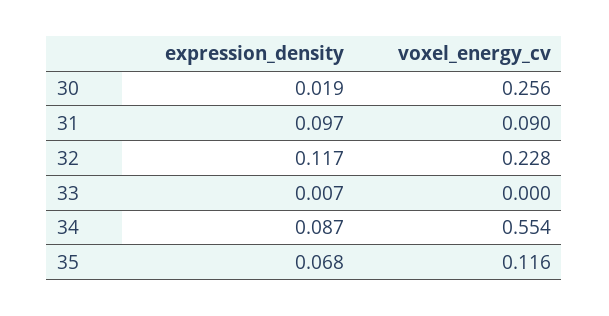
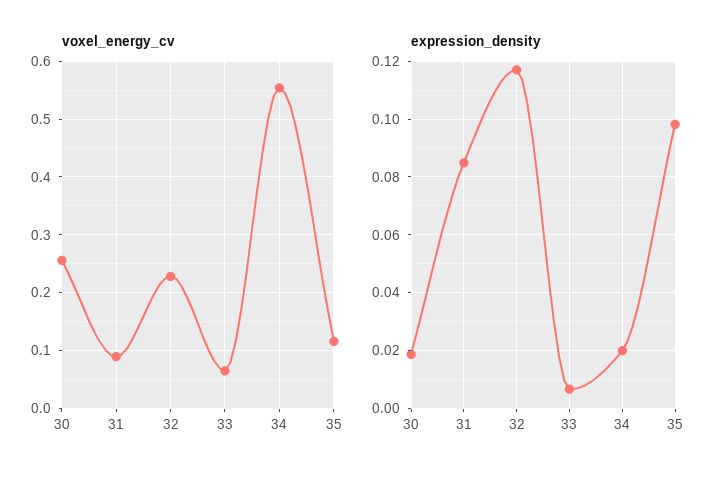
expression_density, 31: 0.097 -> 0.085
voxel_energy_cv, 33: 0 -> 0.06
expression_density, 34: 0.087 -> 0.02
expression_density, 35: 0.068 -> 0.0975

